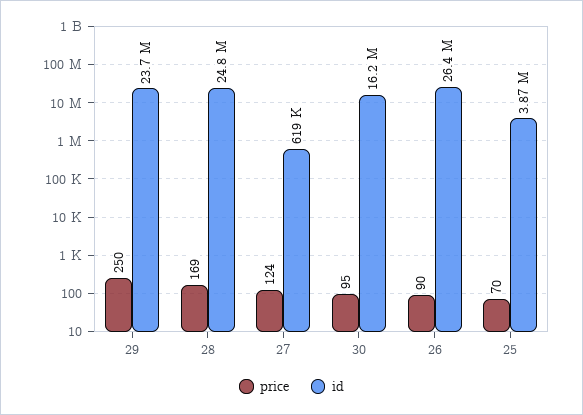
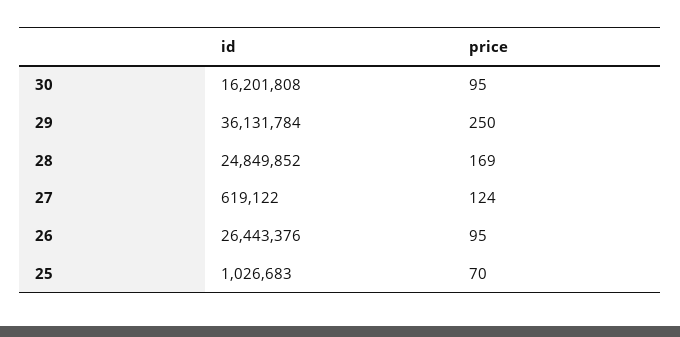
id, 29: 23700000 -> 36131784
price, 26: 90 -> 95
id, 25: 3870000 -> 1026683

